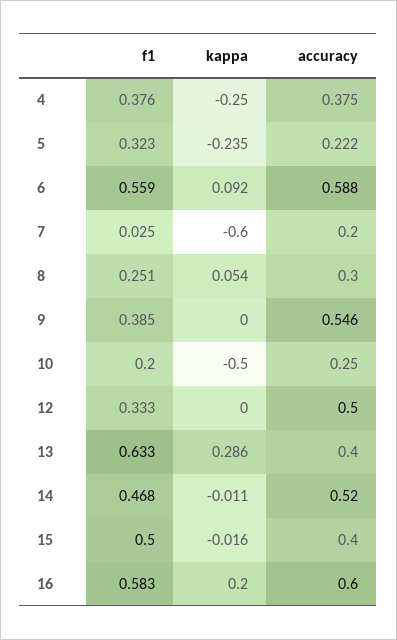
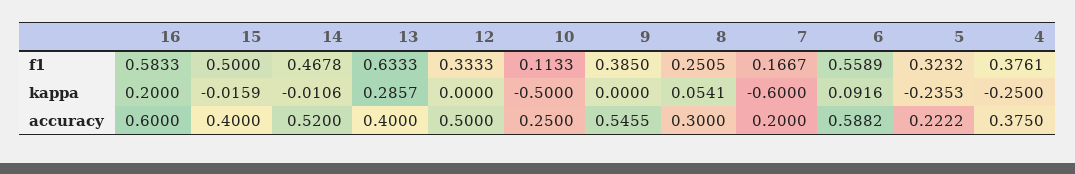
f1, 7: 0.025 -> 0.1667
f1, 10: 0.2 -> 0.1133

